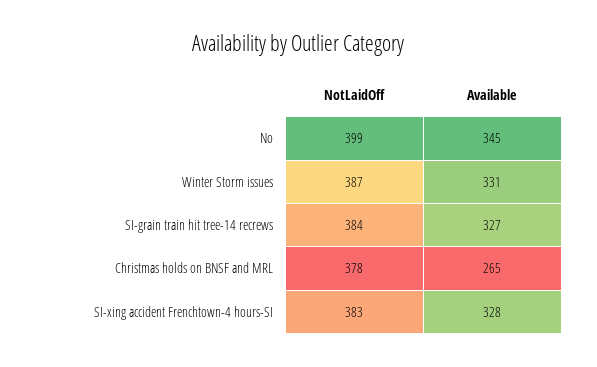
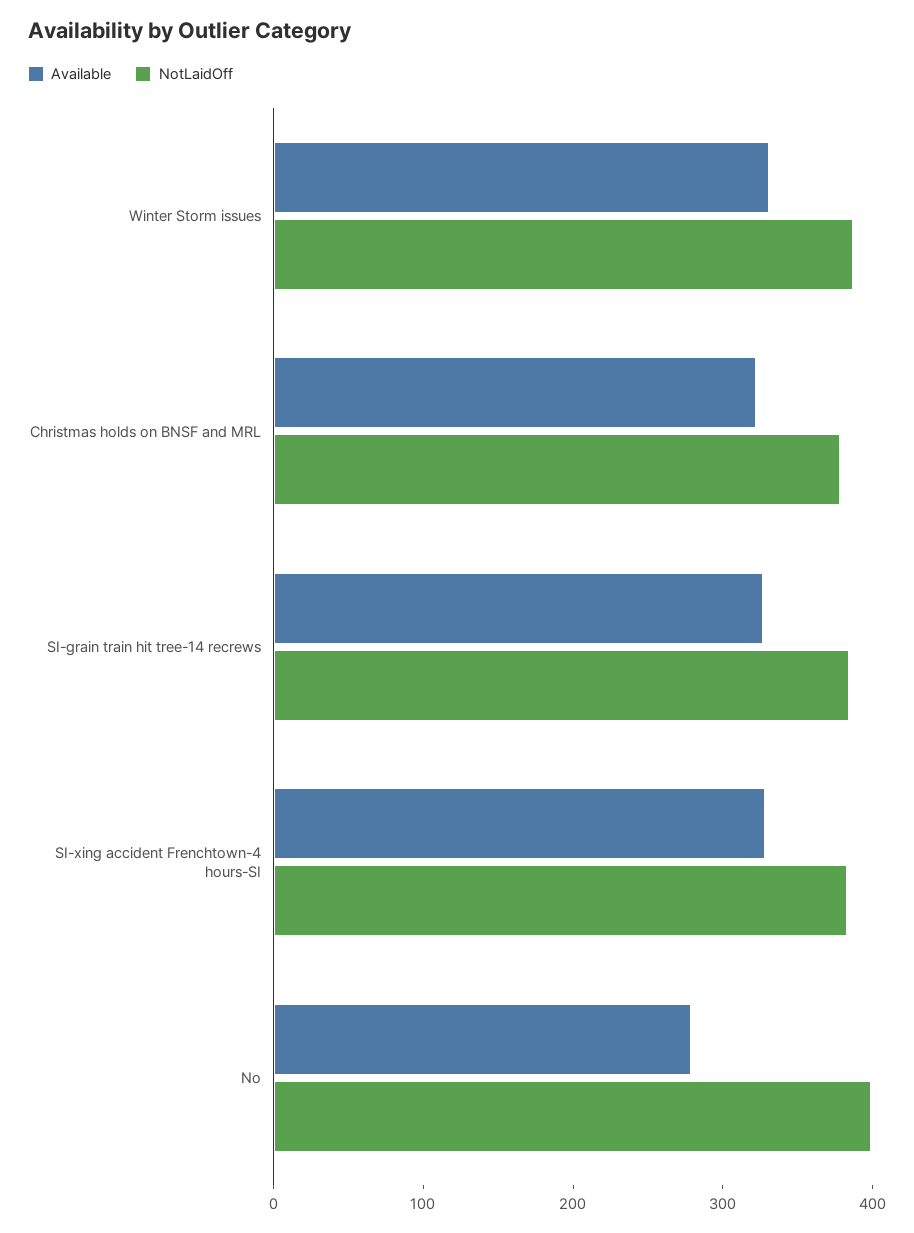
Available, No: 345 -> 280
Available, Christmas holds on BNSF and MRL: 265 -> 320

